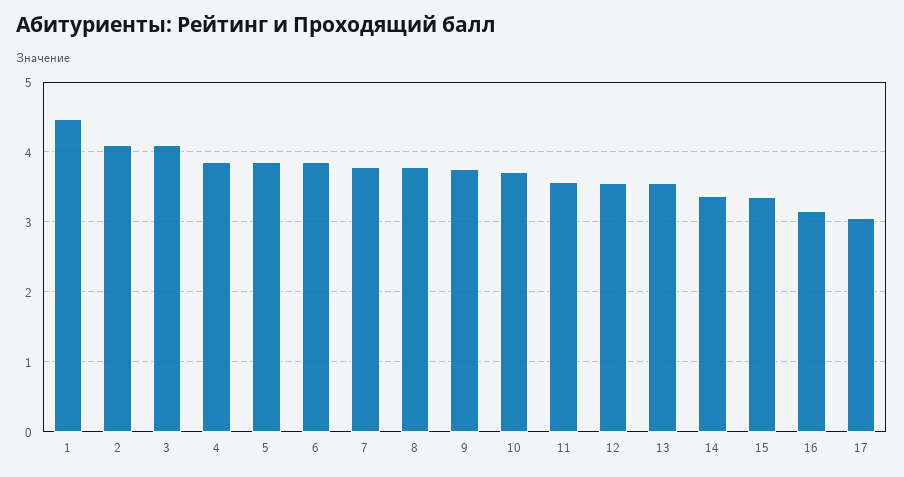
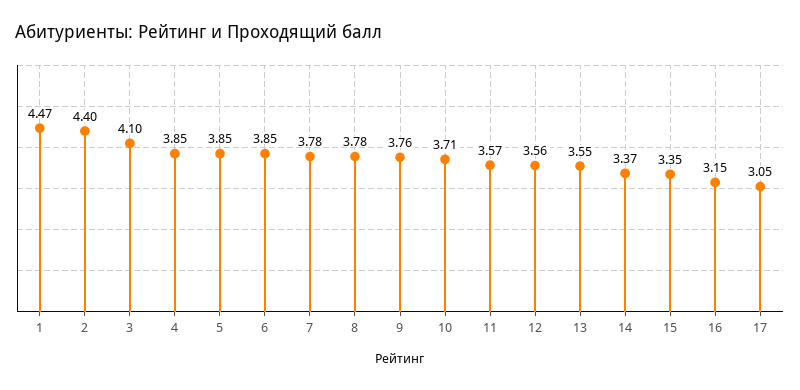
2: 4.1 -> 4.4

